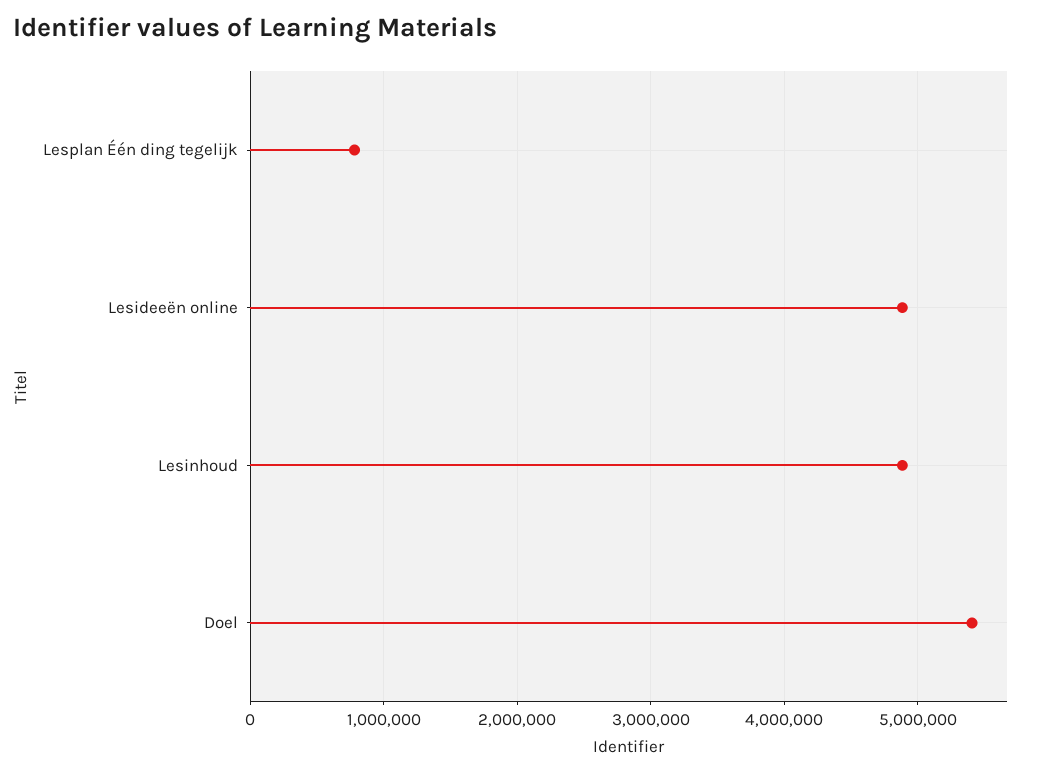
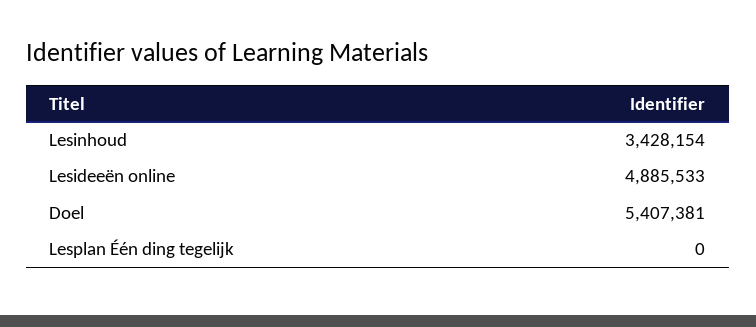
Lesplan Één ding tegelijk: 800000 -> 0
Lesinhoud: 4900000 -> 3428154

